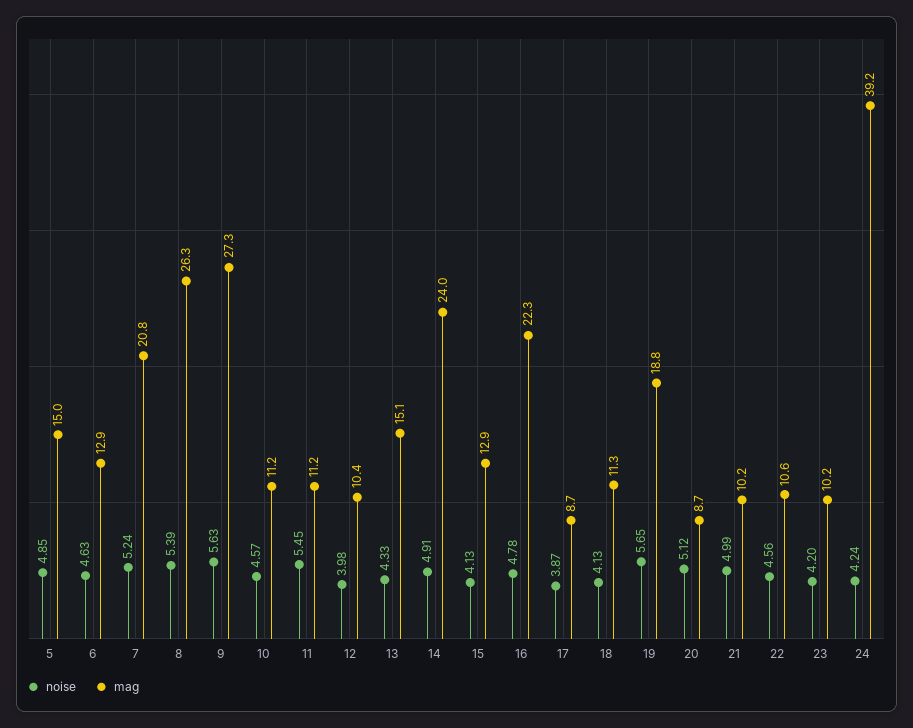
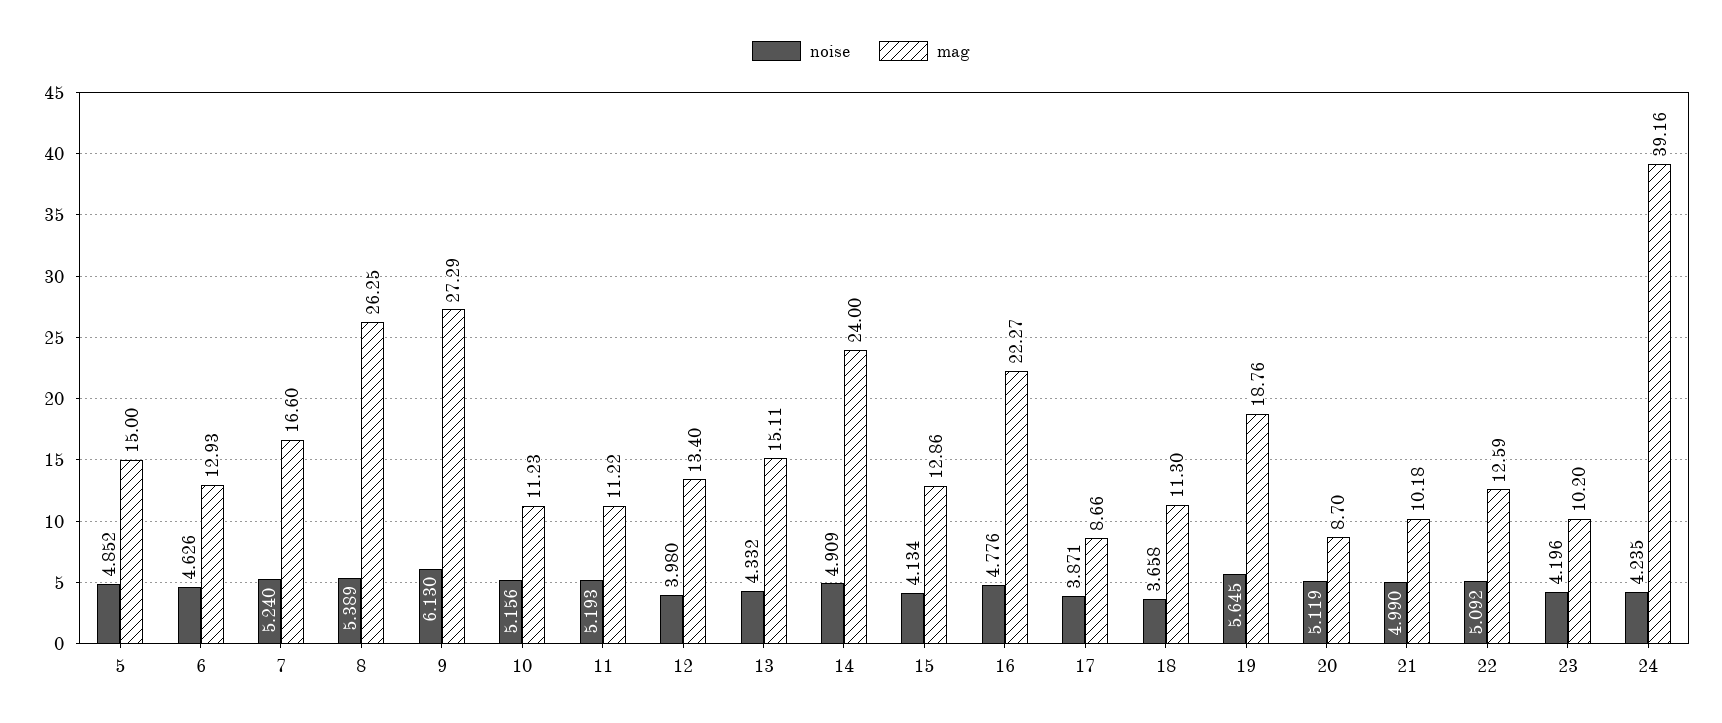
mag, 7: 20.8 -> 16.6
noise, 9: 5.63 -> 6.13
noise, 10: 4.57 -> 5.156
noise, 11: 5.45 -> 5.193
mag, 12: 10.4 -> 13.4
noise, 18: 4.13 -> 3.658
noise, 22: 4.56 -> 5.092
mag, 22: 10.6 -> 12.59

